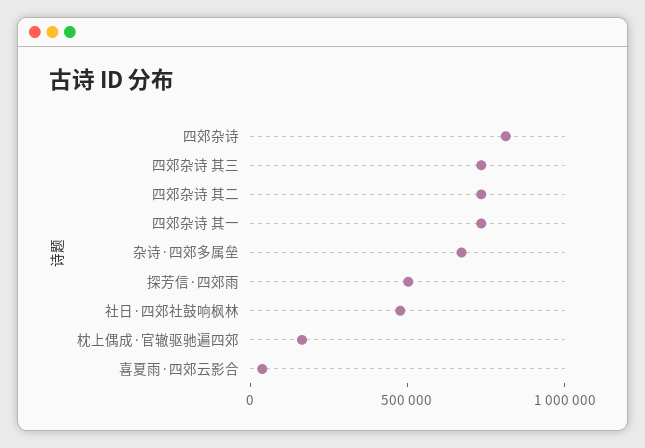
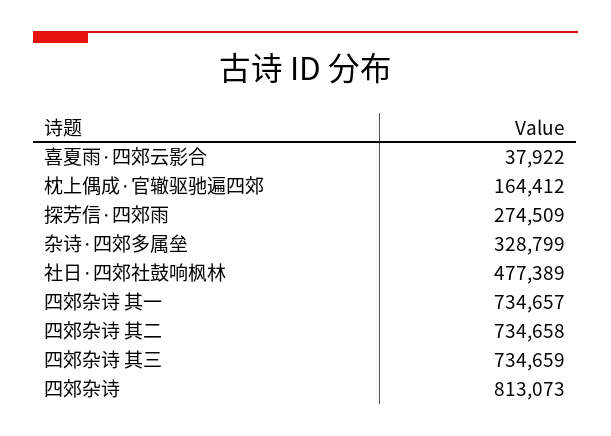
杂诗·四郊多属垒: 700000 -> 328799
探芳信·四郊雨: 500000 -> 274509

